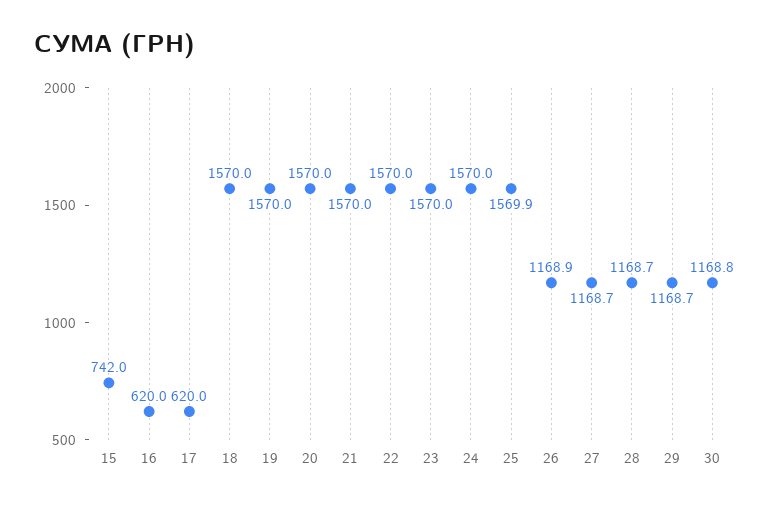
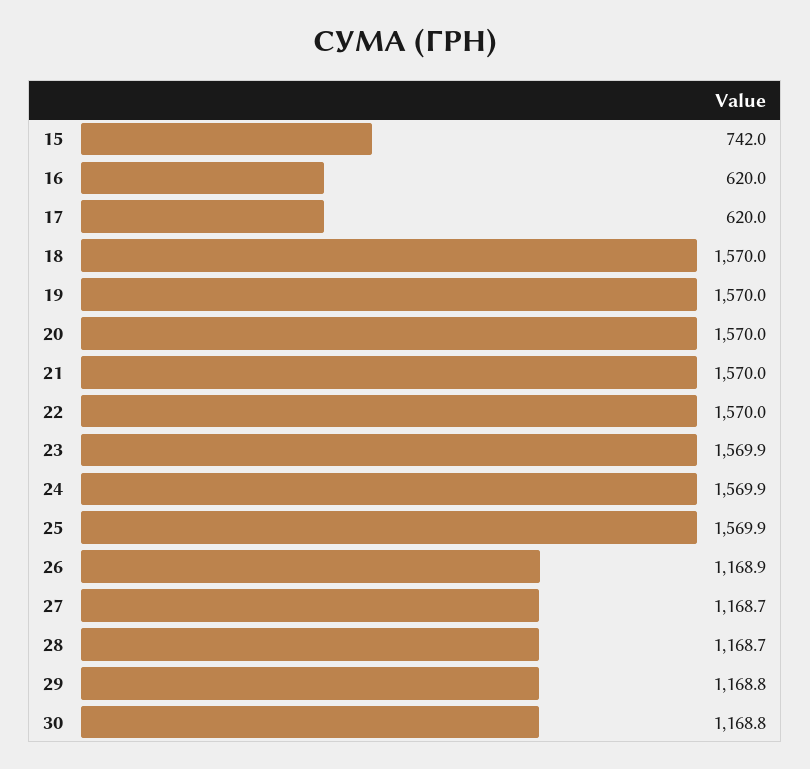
23: 1570 -> 1569.9
24: 1570 -> 1569.9
29: 1168.7 -> 1168.8

